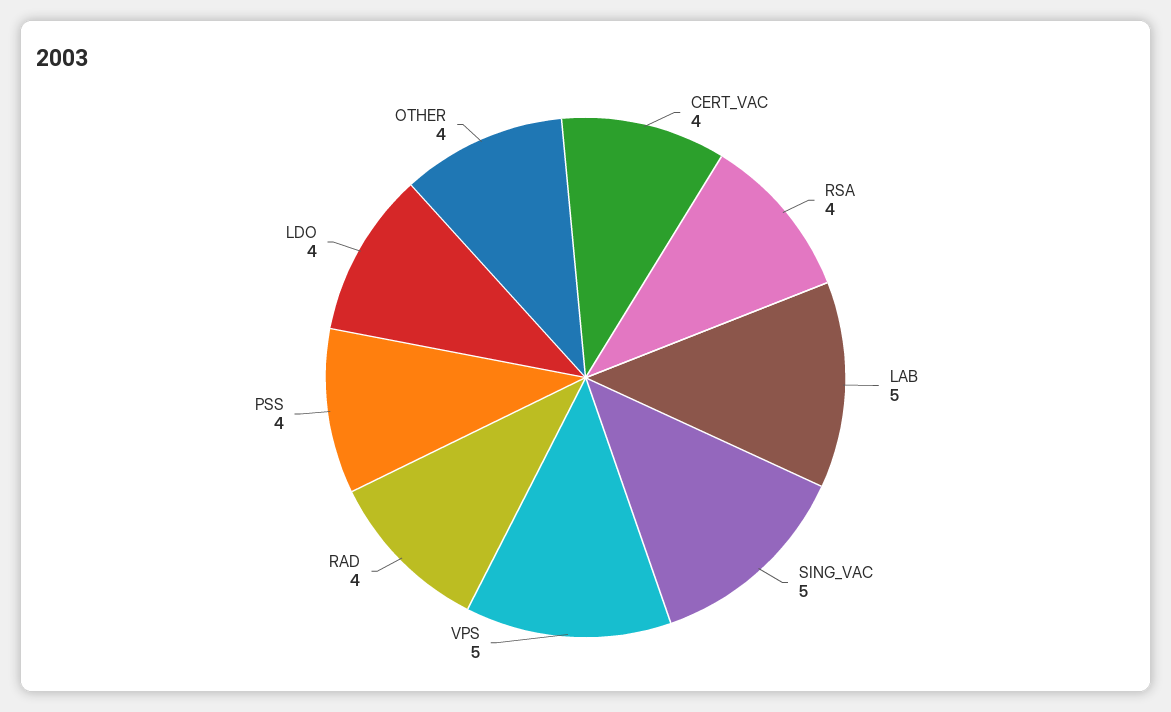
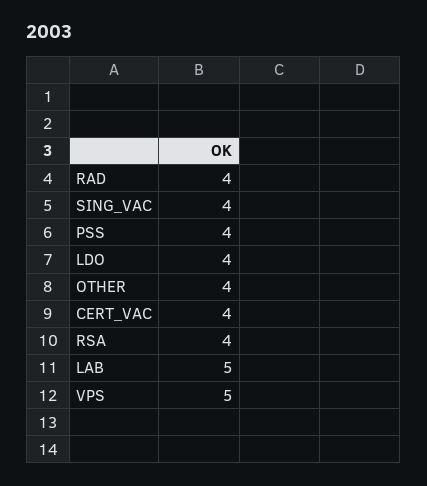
SING_VAC: 5 -> 4

